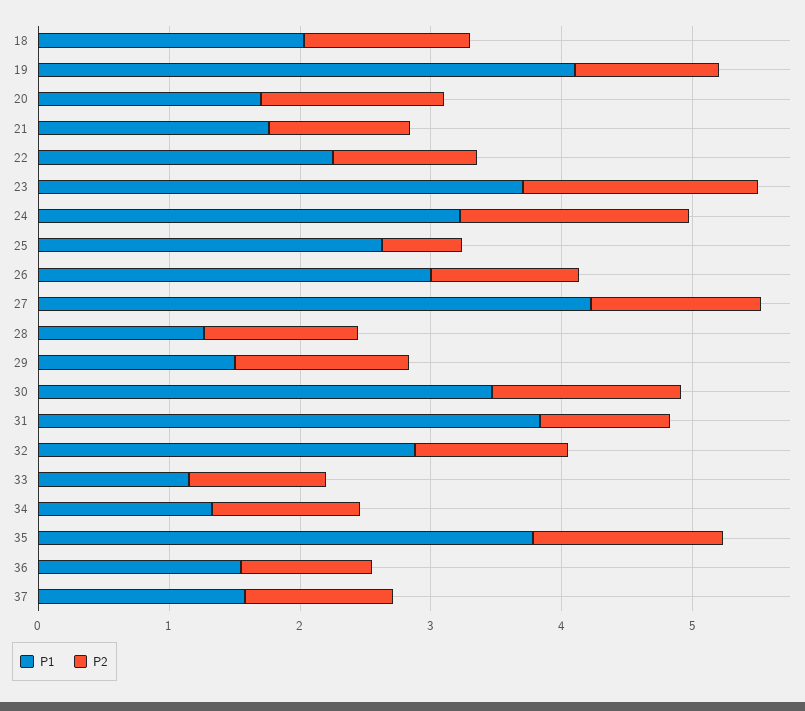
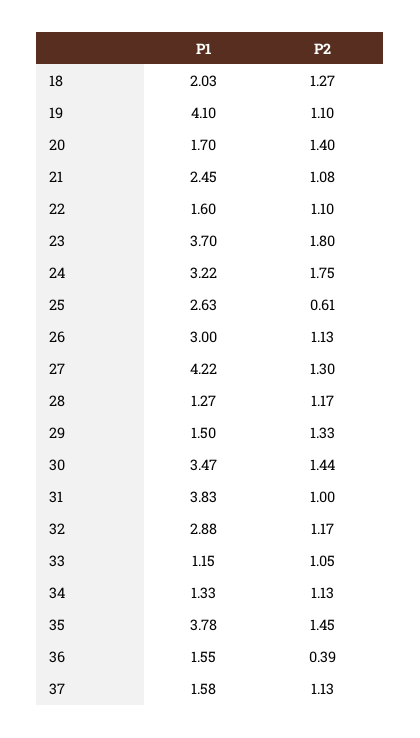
P1, 21: 1.8 -> 2.45
P1, 22: 2.2 -> 1.6
P2, 36: 1 -> 0.39

